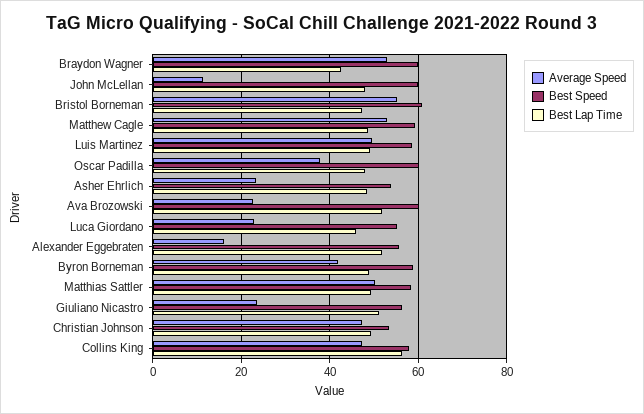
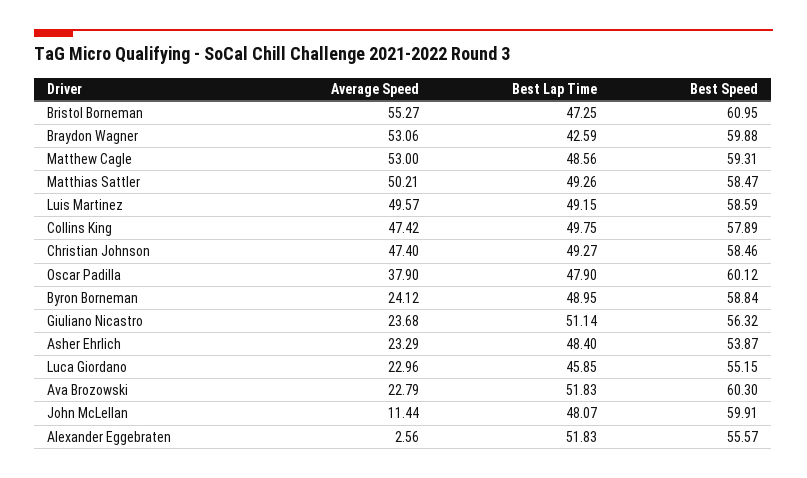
Average Speed, Alexander Eggebraten: 16 -> 2.56
Average Speed, Byron Borneman: 42 -> 24.12
Best Speed, Christian Johnson: 54 -> 58.46
Best Lap Time, Collins King: 56 -> 49.75

